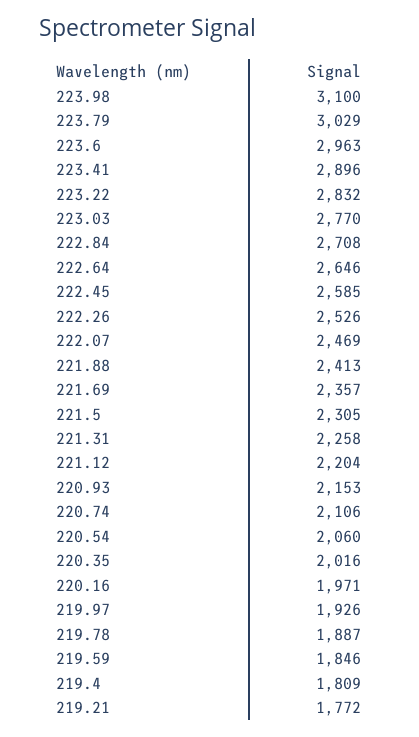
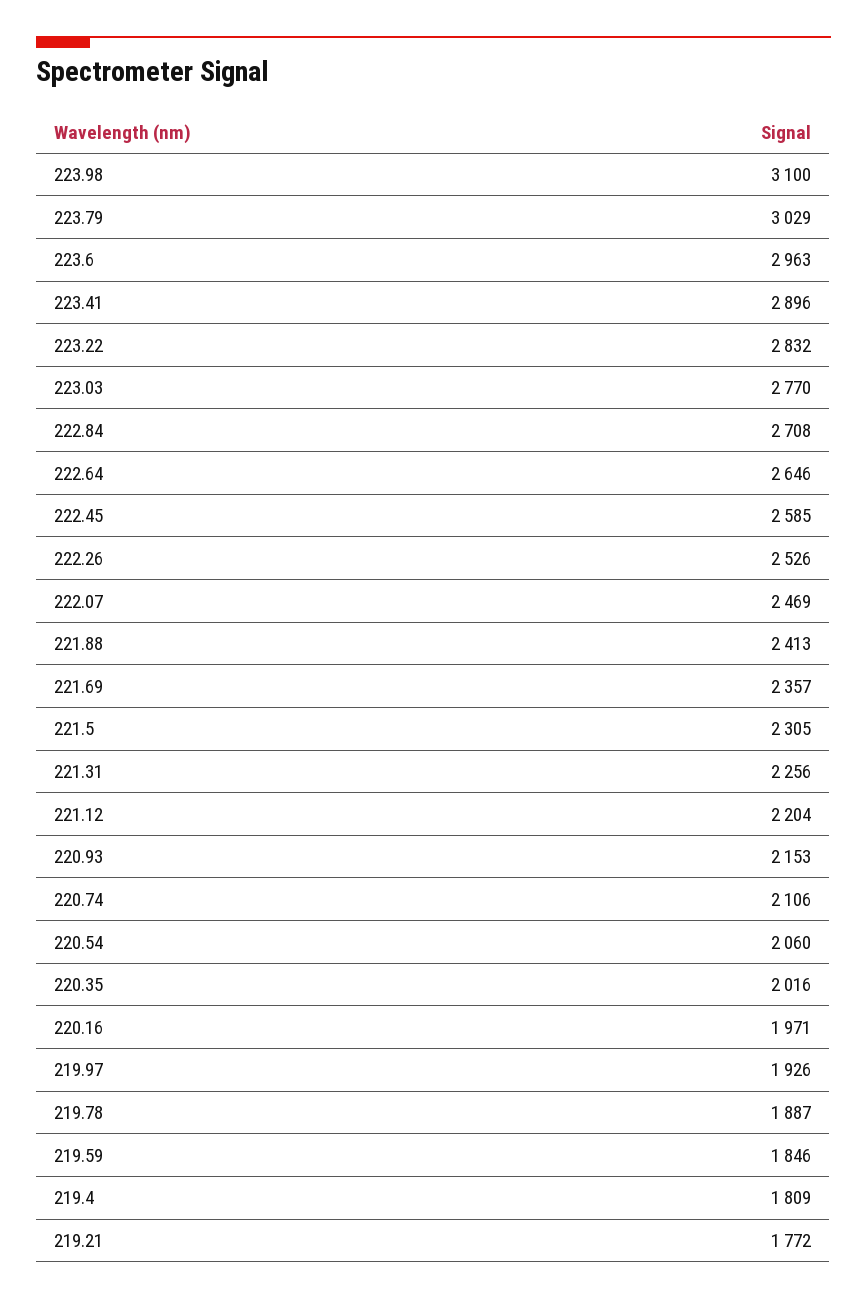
221.31: 2258 -> 2256

